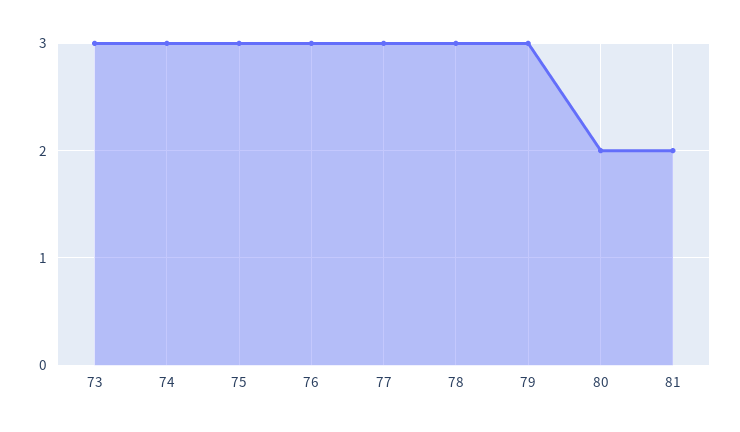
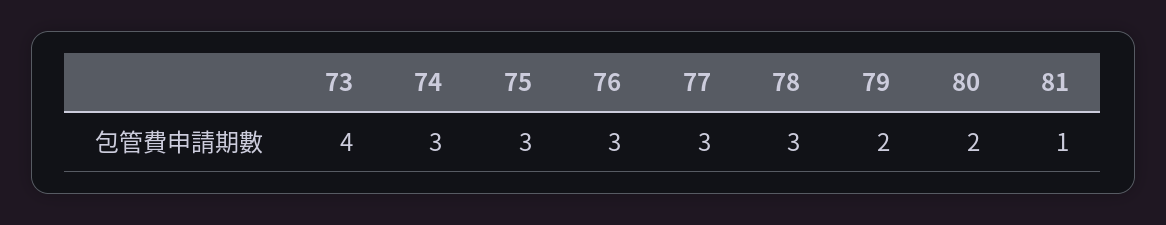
73: 3 -> 4
79: 3 -> 2
81: 2 -> 1

